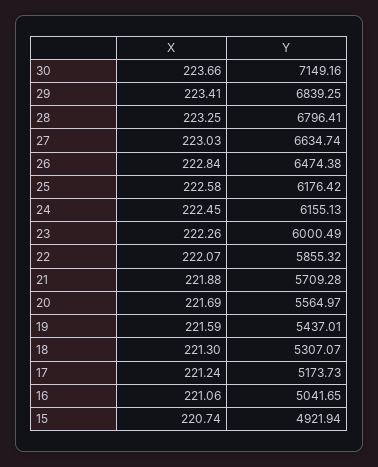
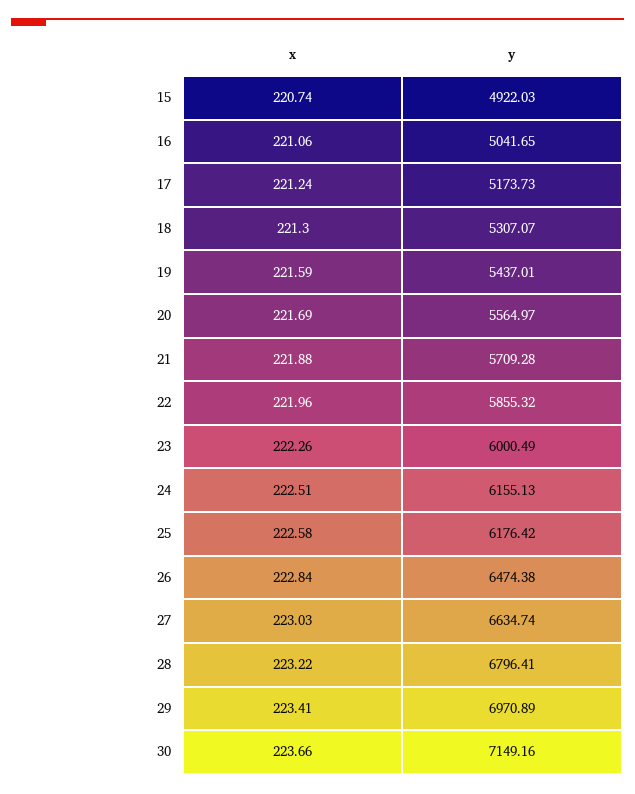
Y, 29: 6839.25 -> 6970.89
X, 28: 223.25 -> 223.22
X, 24: 222.45 -> 222.51
X, 22: 222.07 -> 221.96
Y, 15: 4921.94 -> 4922.03

